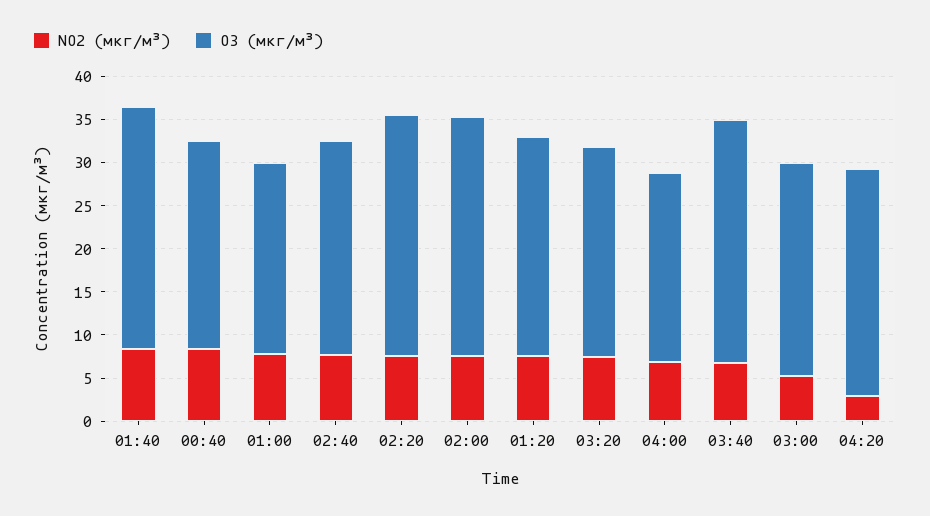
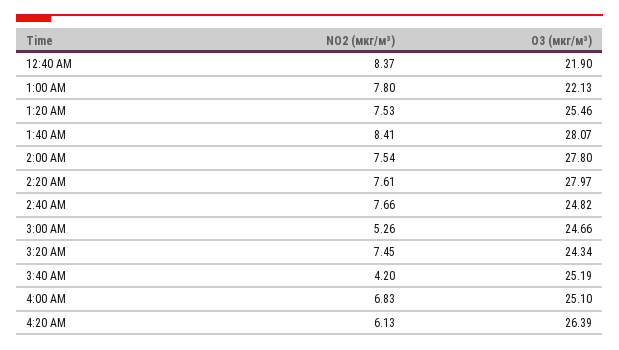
O3 (мкг/м³), 00:40: 24 -> 21.9
O3 (мкг/м³), 04:00: 22 -> 25.1
NO2 (мкг/м³), 03:40: 7 -> 4.2
O3 (мкг/м³), 03:40: 28 -> 25.19
NO2 (мкг/м³), 04:20: 3 -> 6.13

